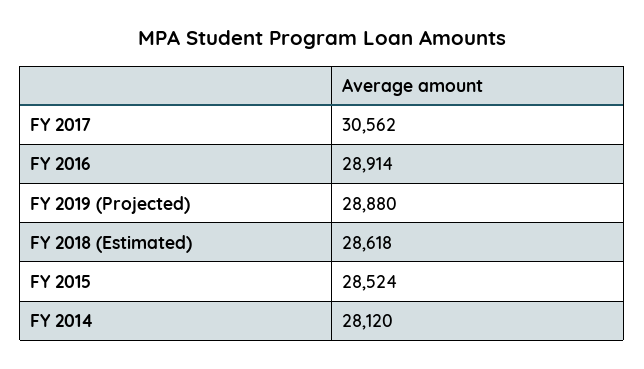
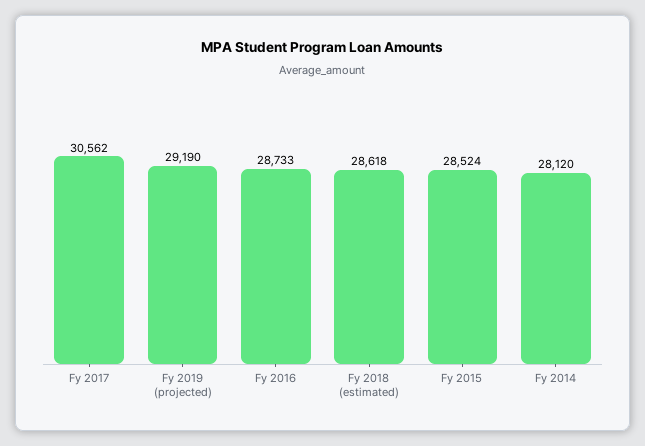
FY 2016: 28914 -> 28733
FY 2019 (Projected): 28880 -> 29190

